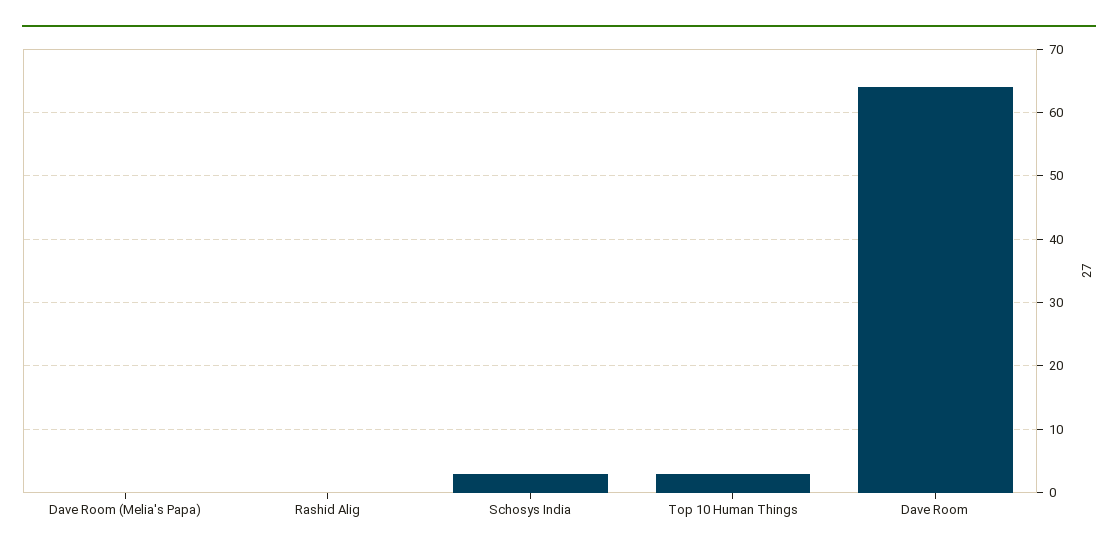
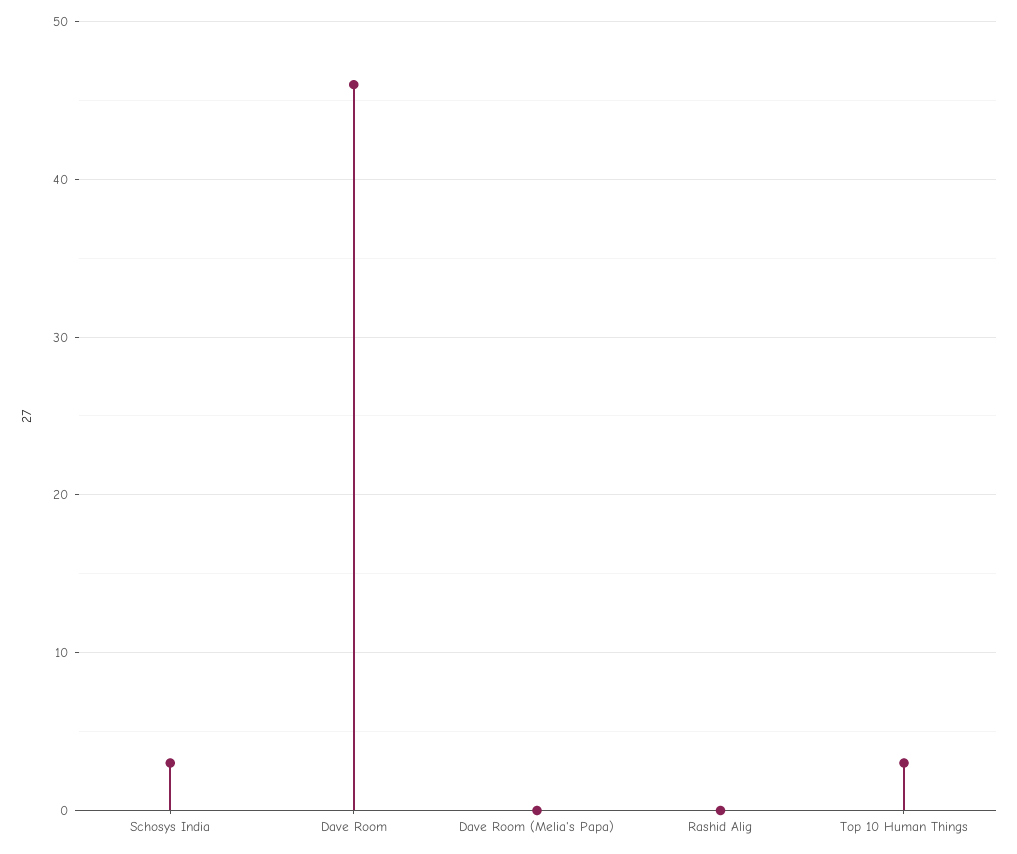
Dave Room: 64 -> 46

